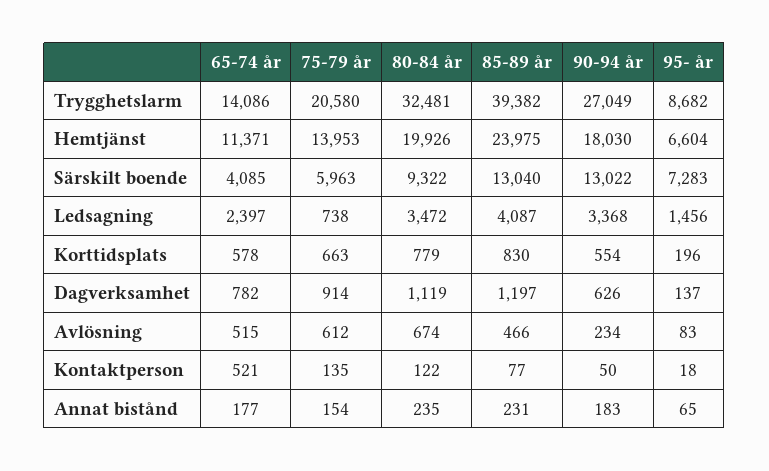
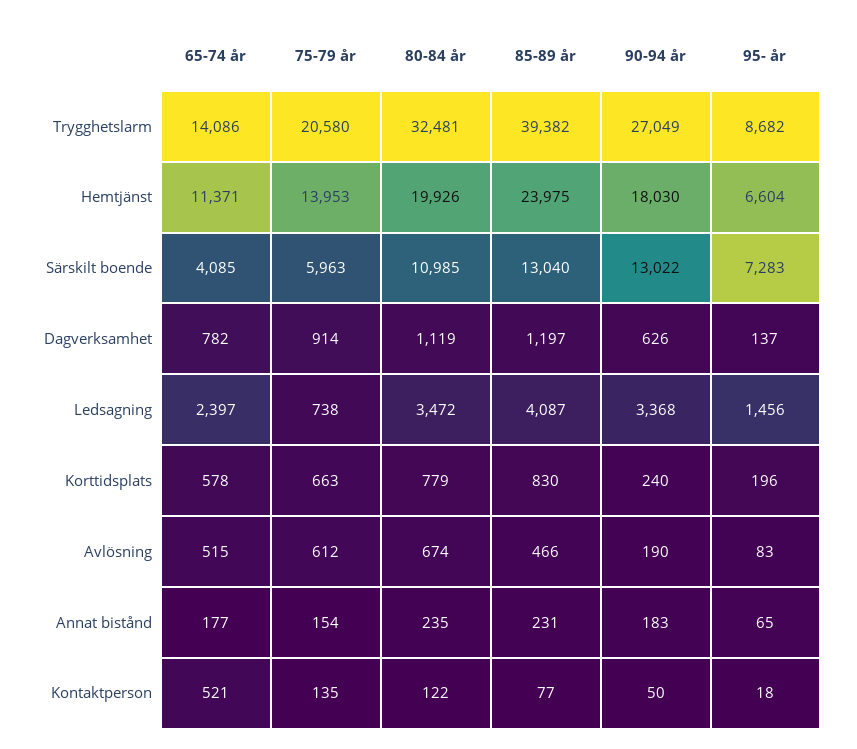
80-84 år, Särskilt boende: 9322 -> 10985
90-94 år, Korttidsplats: 554 -> 240
90-94 år, Avlösning: 234 -> 190

